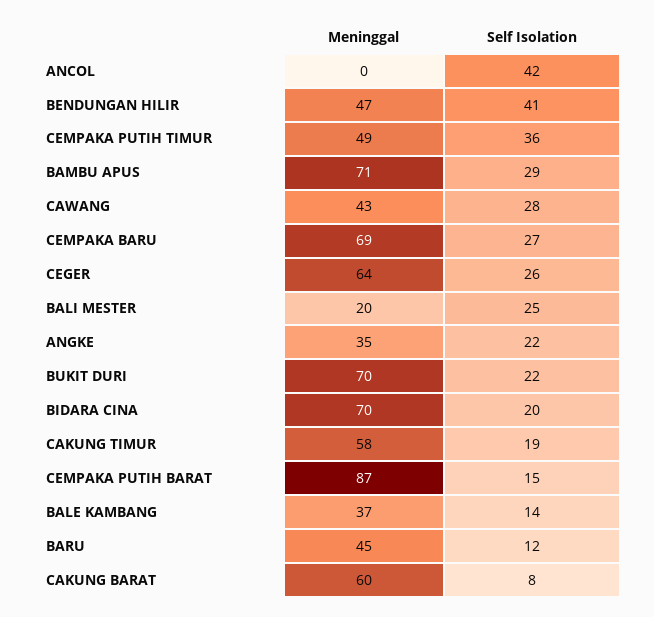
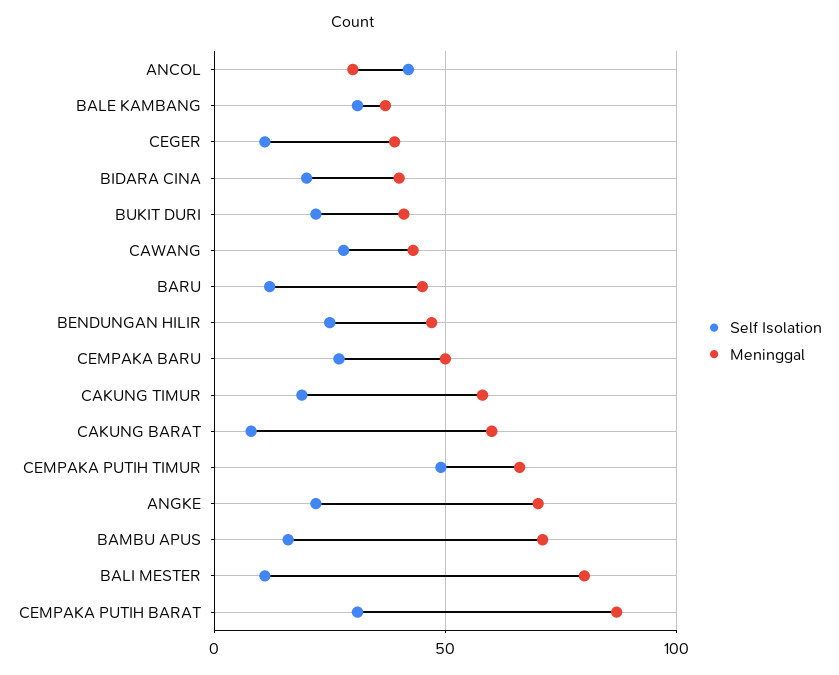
Meninggal, ANCOL: 0 -> 30
Self Isolation, BENDUNGAN HILIR: 41 -> 25
Meninggal, CEMPAKA PUTIH TIMUR: 49 -> 65
Self Isolation, CEMPAKA PUTIH TIMUR: 36 -> 50
Self Isolation, BAMBU APUS: 29 -> 15
Meninggal, CEMPAKA BARU: 69 -> 50
Meninggal, CEGER: 64 -> 40
Self Isolation, CEGER: 26 -> 10
Meninggal, BALI MESTER: 20 -> 80
Self Isolation, BALI MESTER: 25 -> 10
Meninggal, ANGKE: 35 -> 70
Meninggal, BUKIT DURI: 70 -> 40
Meninggal, BIDARA CINA: 70 -> 40
Self Isolation, CEMPAKA PUTIH BARAT: 15 -> 30
Self Isolation, BALE KAMBANG: 14 -> 30

